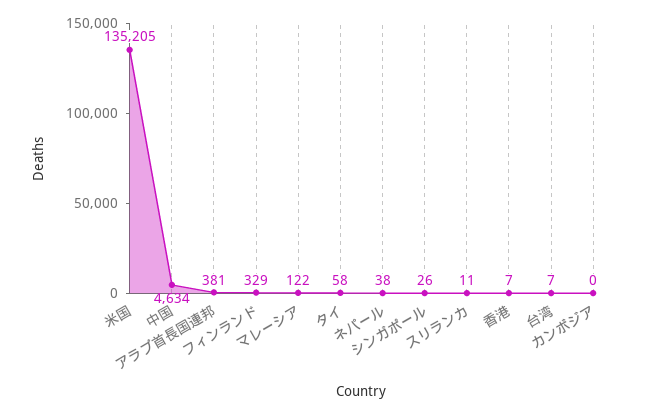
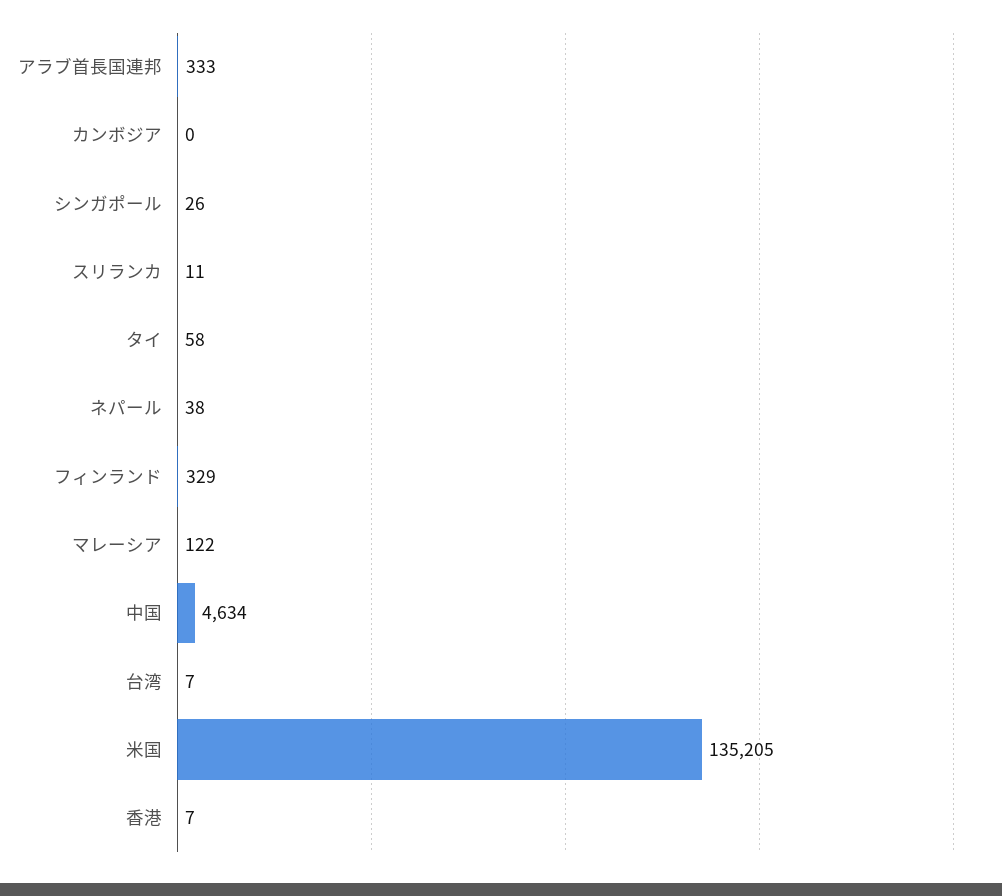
アラブ首長国連邦: 381 -> 333

